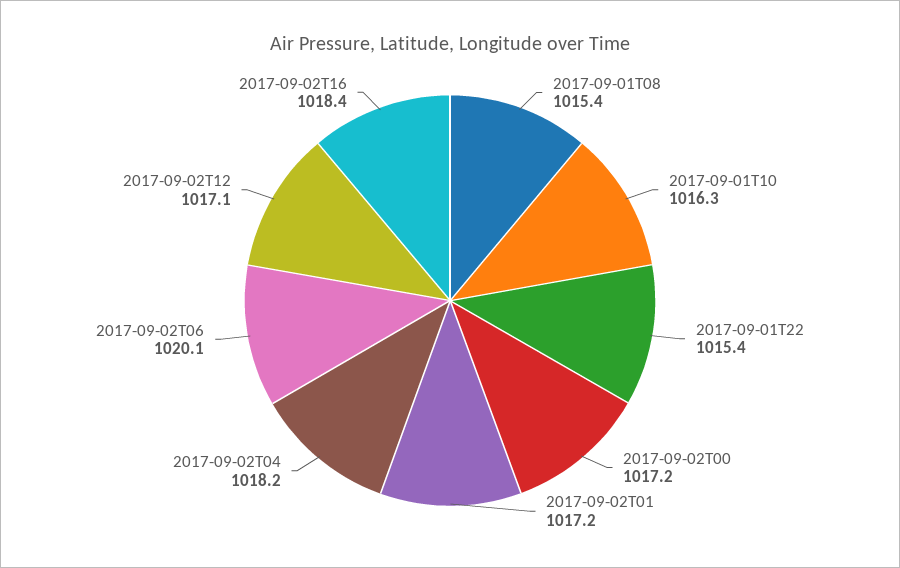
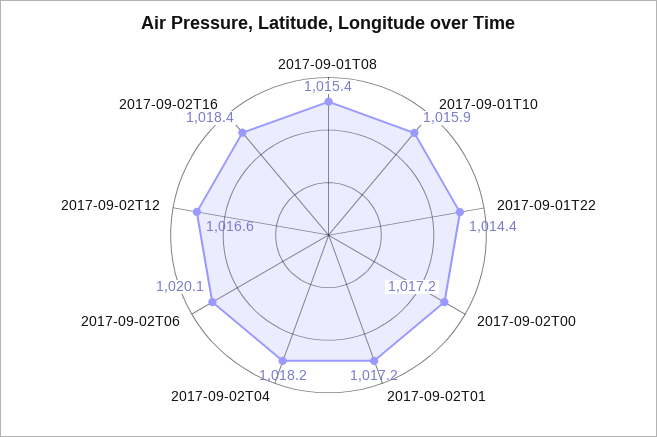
2017-09-01T10: 1016.3 -> 1015.9
2017-09-01T22: 1015.4 -> 1014.4
2017-09-02T12: 1017.1 -> 1016.6

